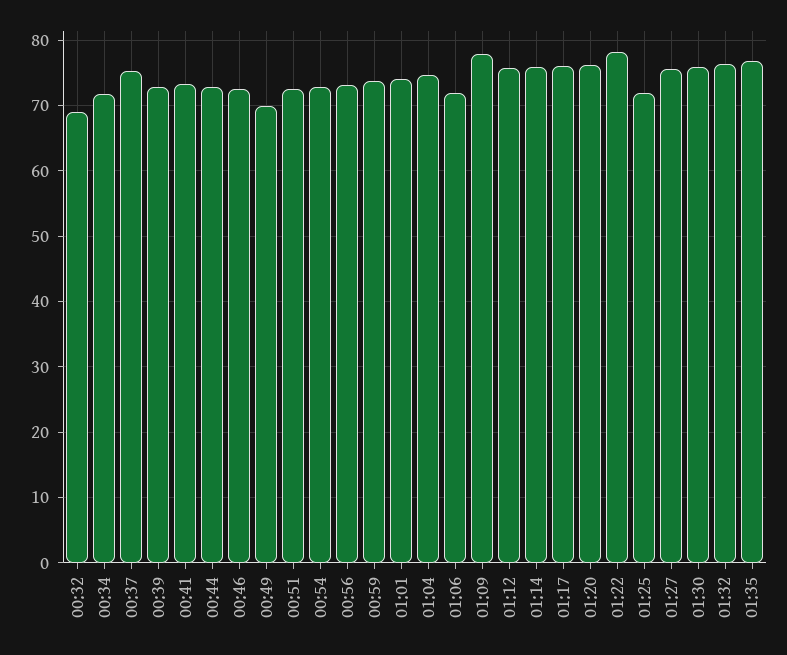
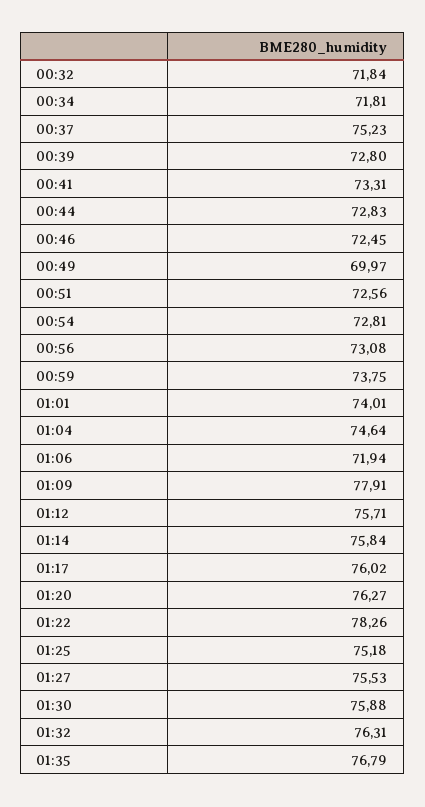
00:32: 69 -> 71.84
01:25: 72 -> 75.18

